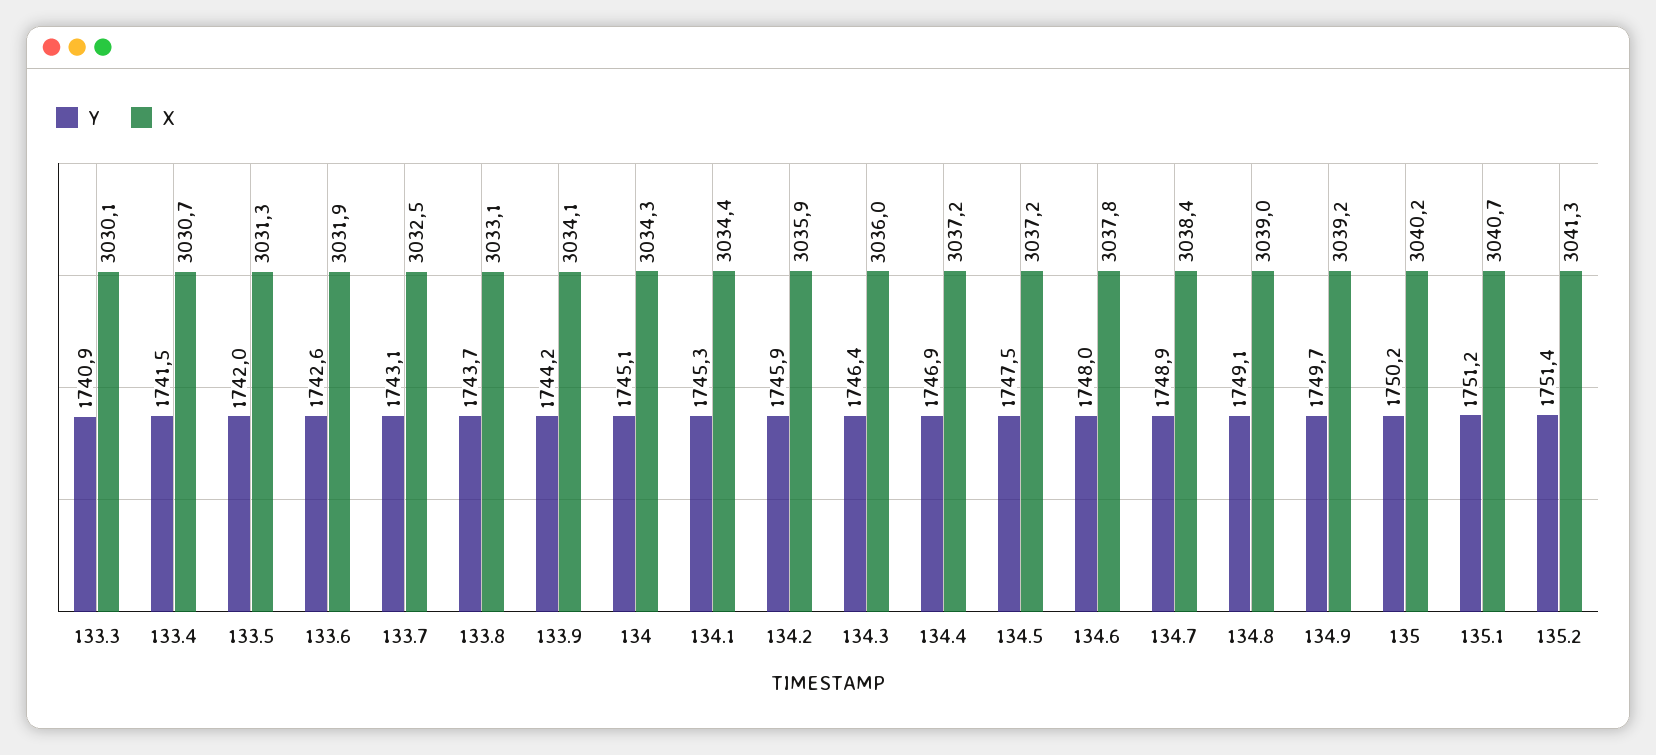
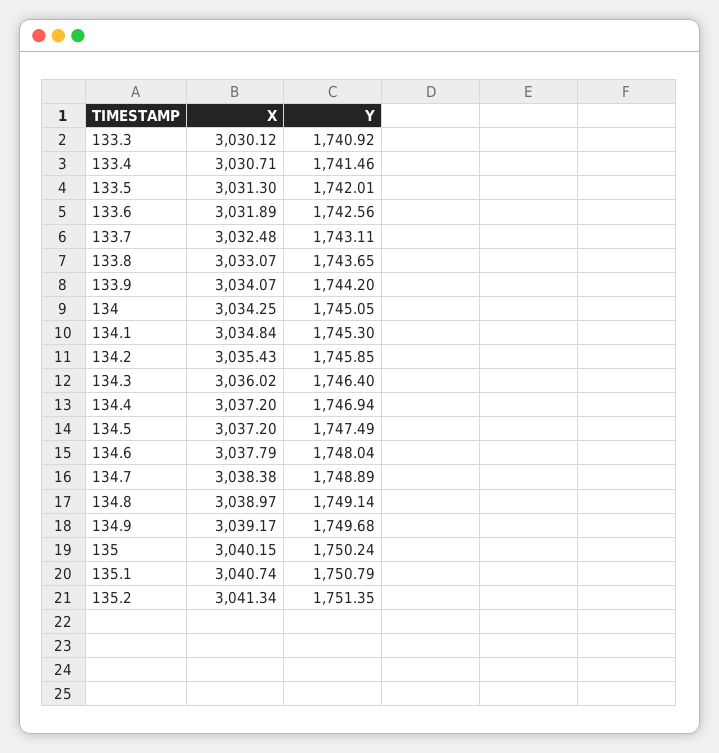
X, 134.1: 3034.4 -> 3034.84
X, 134.2: 3035.9 -> 3035.43
Y, 135.1: 1751.2 -> 1750.79

